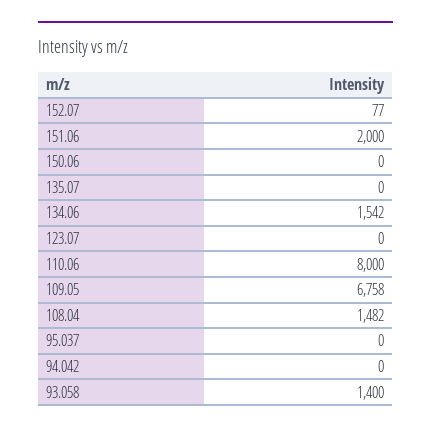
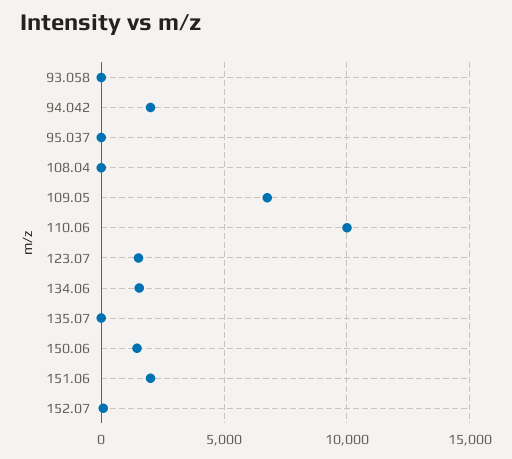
150.06: 0 -> 1500
123.07: 0 -> 1500
110.06: 8000 -> 10000
108.04: 1482 -> 0
94.042: 0 -> 2000
93.058: 1400 -> 0

